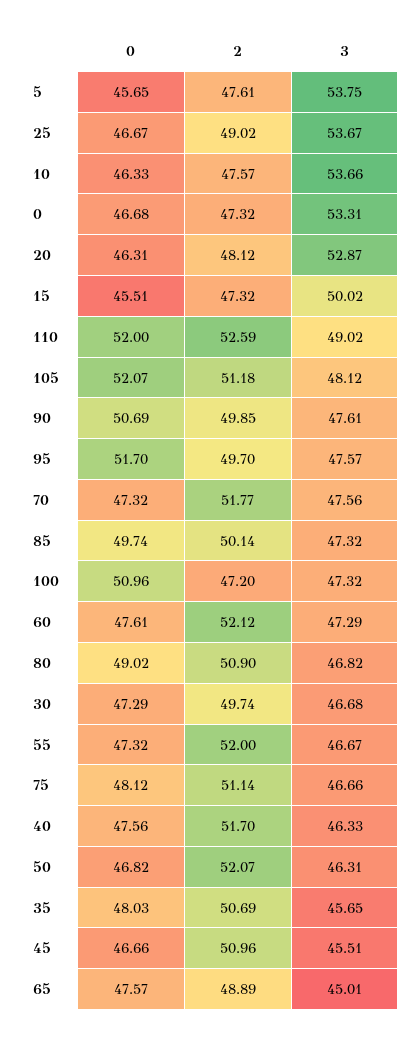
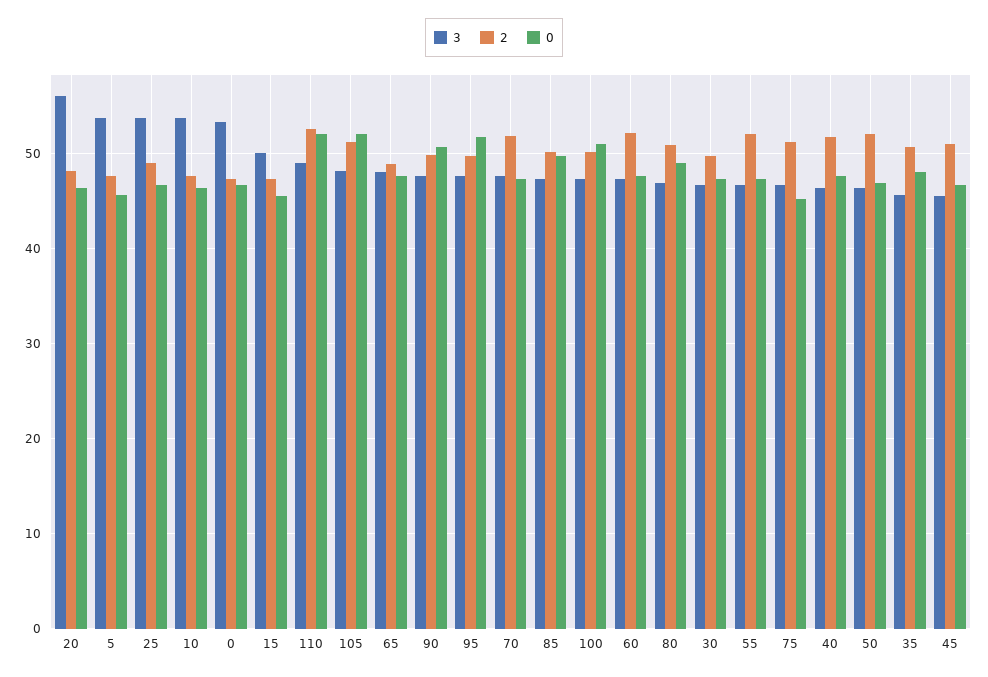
3, 20: 52.87 -> 56
2, 100: 47.2 -> 50
0, 75: 48.12 -> 45
3, 65: 45.01 -> 48

